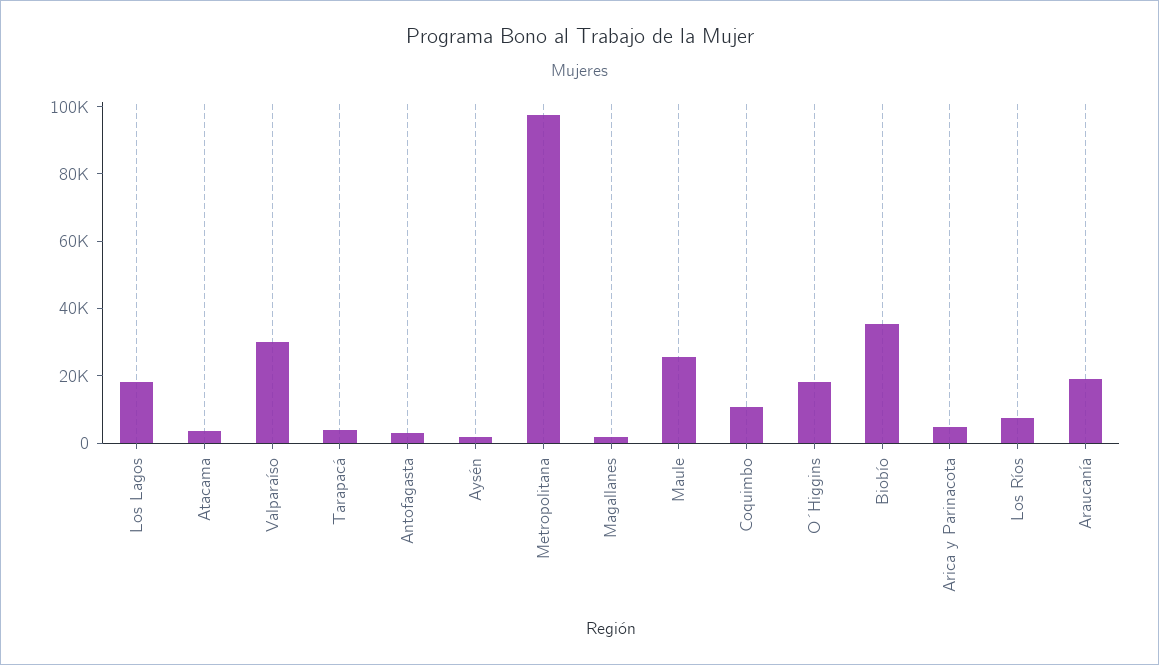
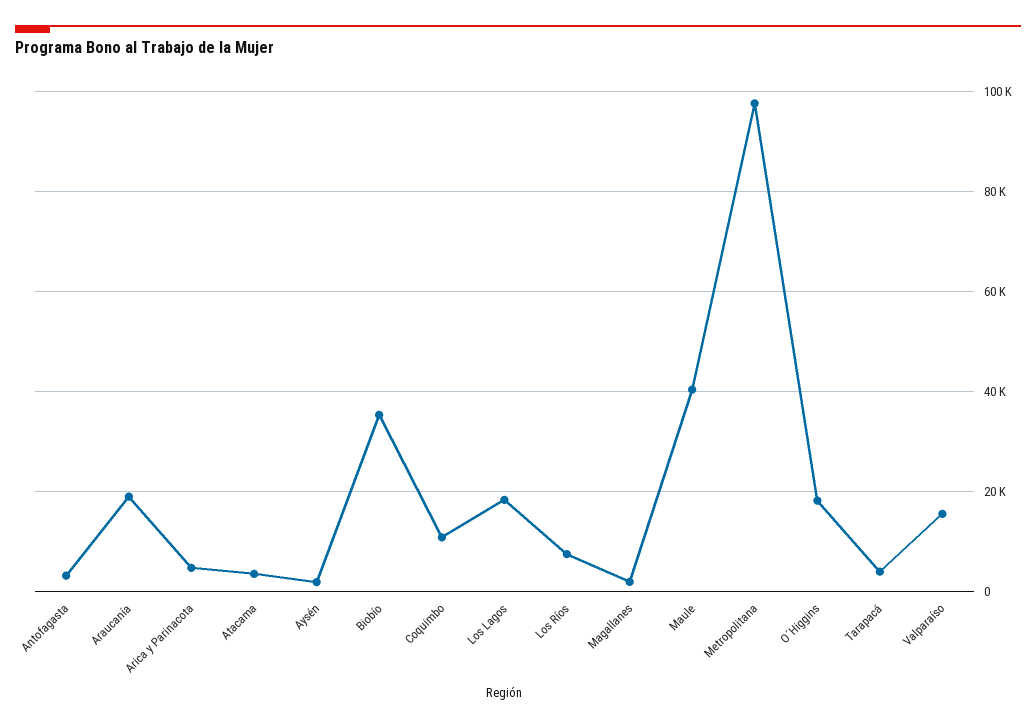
Valparaíso: 30000 -> 16000
Maule: 25000 -> 40000

